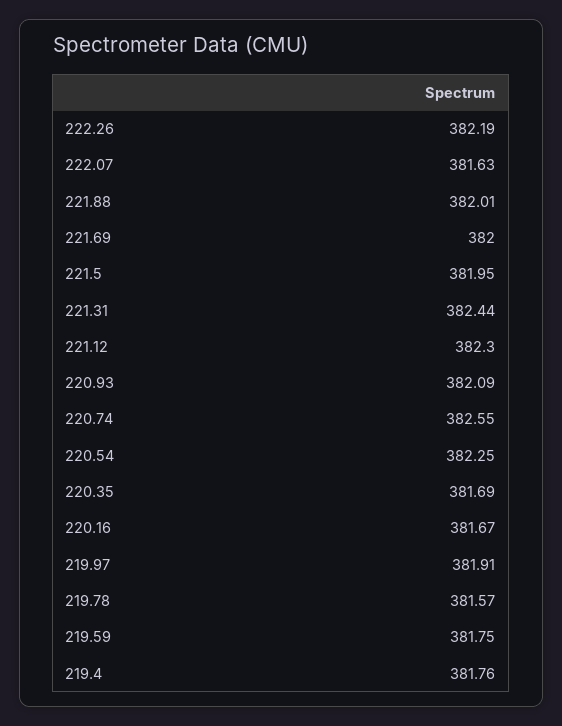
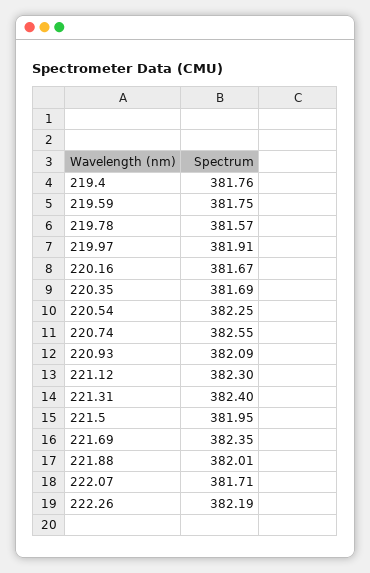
222.07: 381.63 -> 381.71
221.69: 382 -> 382.35
221.31: 382.44 -> 382.4

